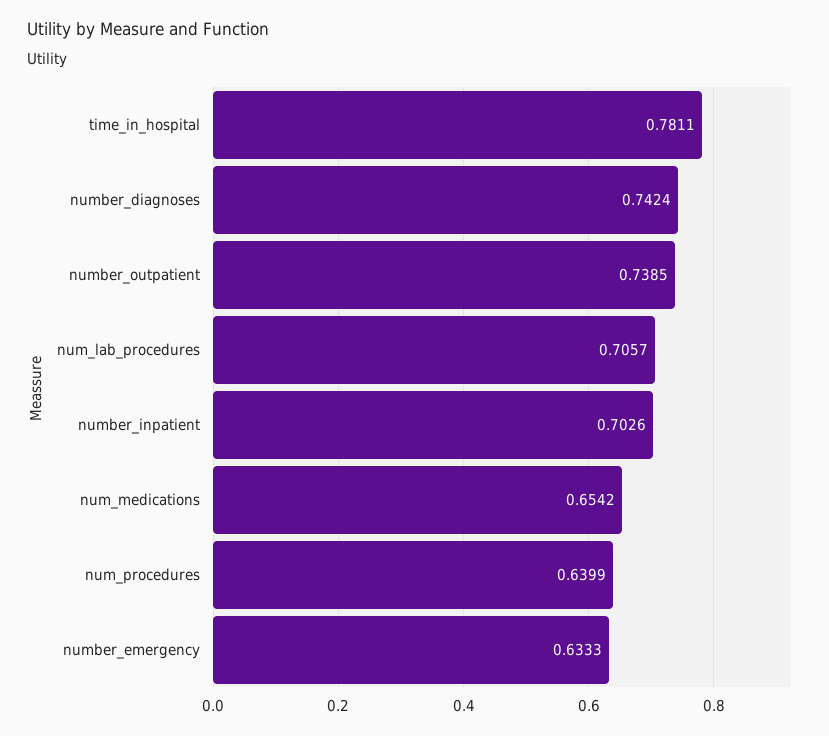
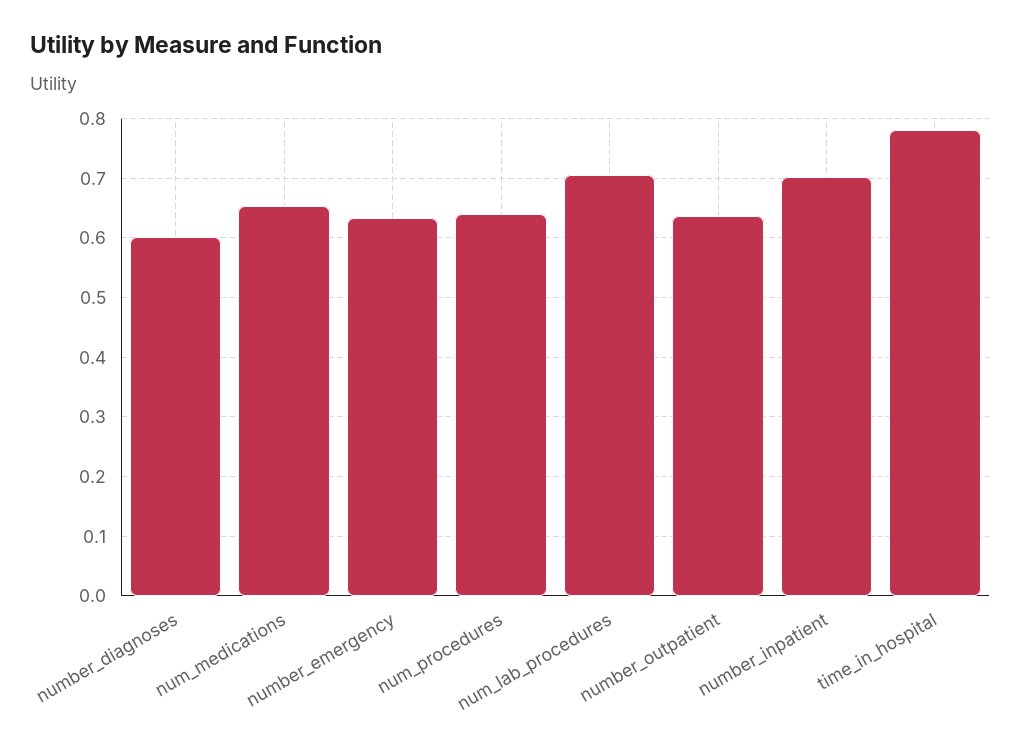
number_diagnoses: 0.7424 -> 0.6
number_outpatient: 0.7385 -> 0.64

